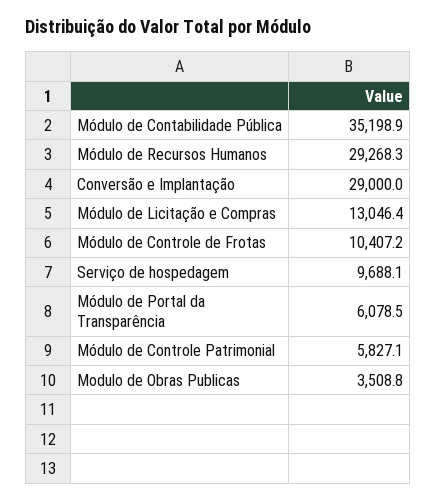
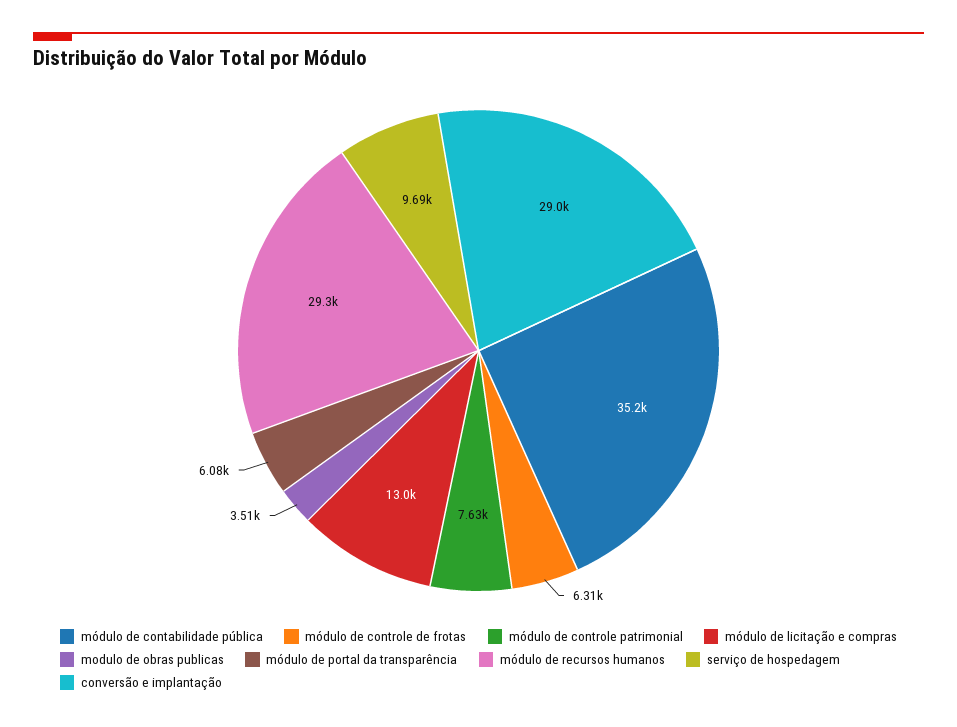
Módulo de Controle de Frotas: 10407.2 -> 6310
Módulo de Controle Patrimonial: 5827.1 -> 7630

